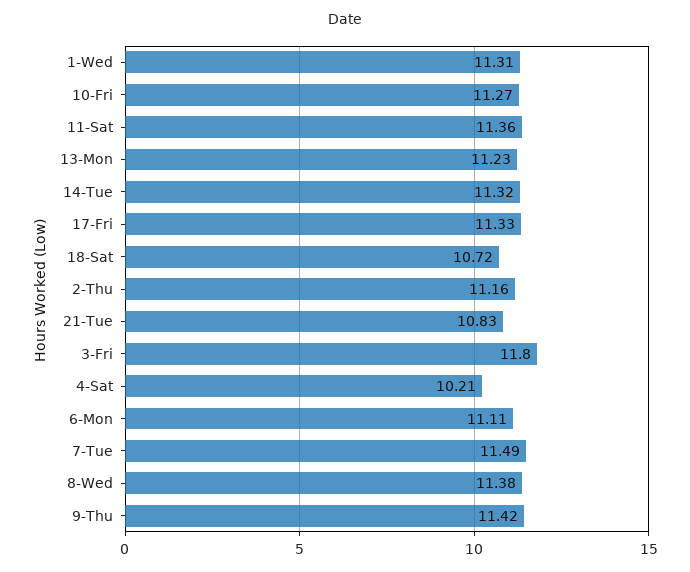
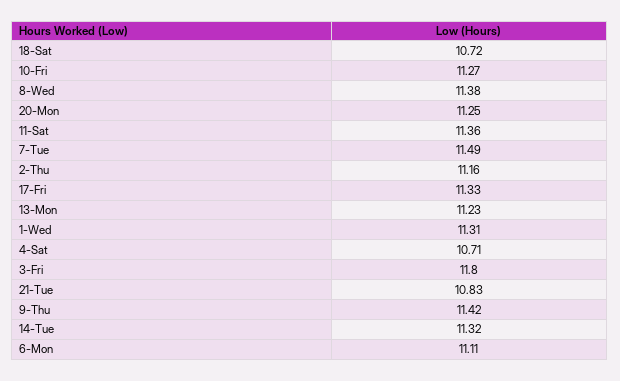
4-Sat: 10.21 -> 10.71
20-Mon: none -> 11.25

